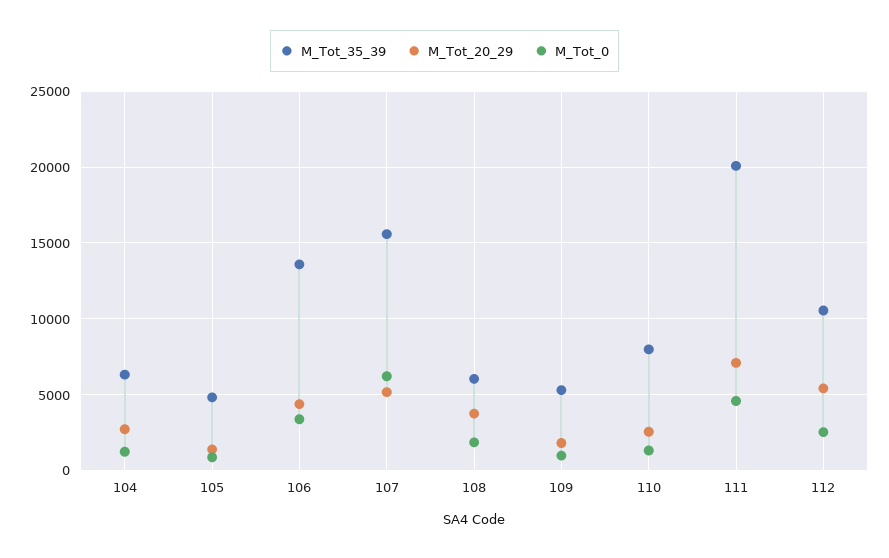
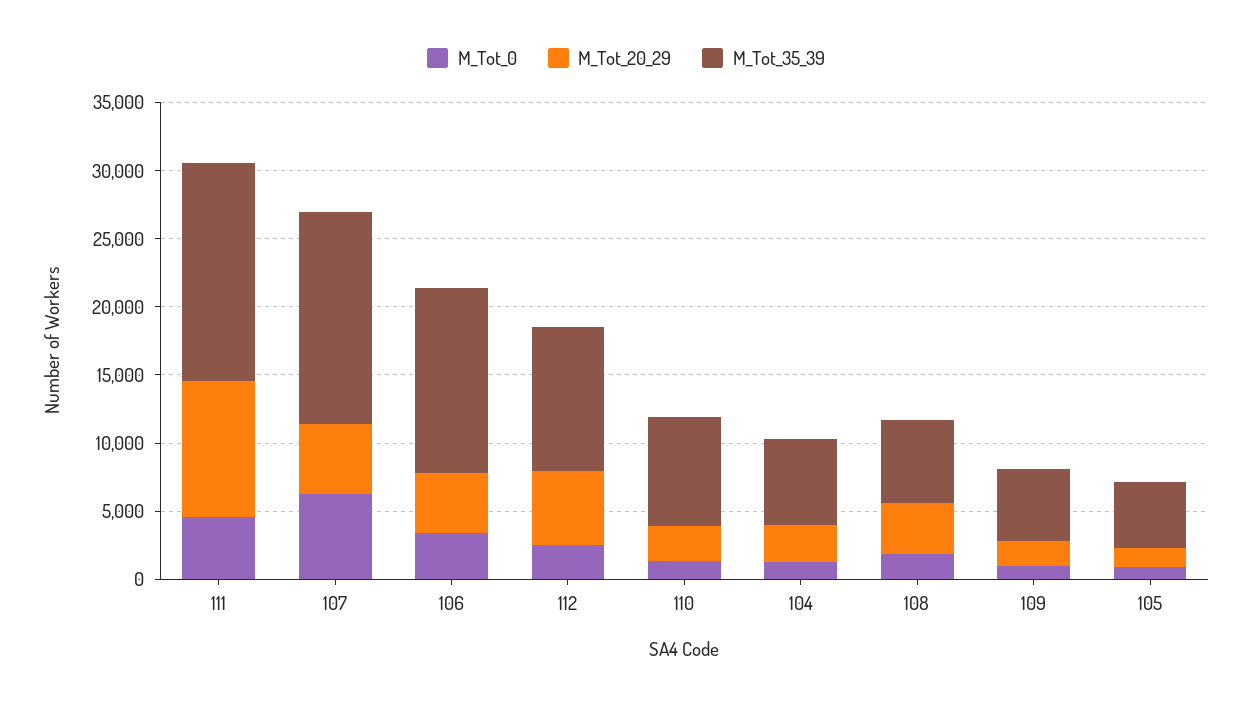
M_Tot_35_39, 111: 20000 -> 16000
M_Tot_20_29, 111: 7000 -> 10000

